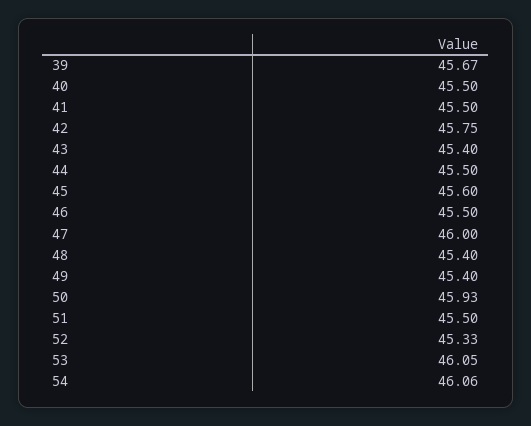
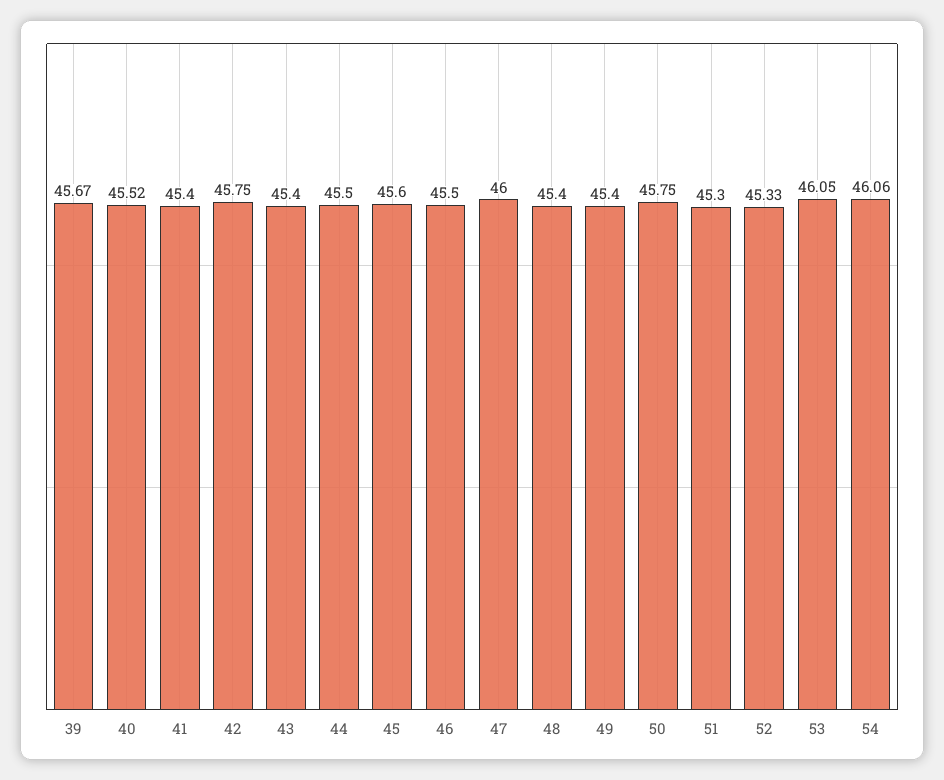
40: 45.5 -> 45.52
41: 45.5 -> 45.4
50: 45.93 -> 45.75
51: 45.5 -> 45.3

